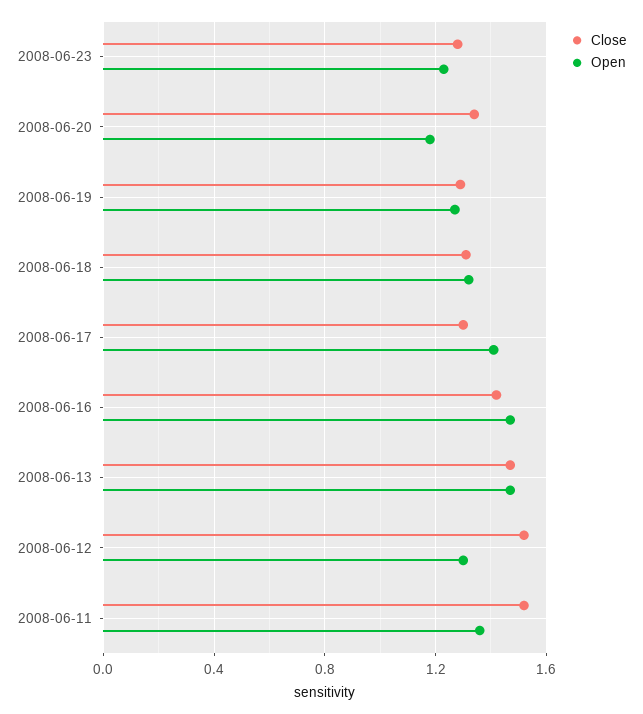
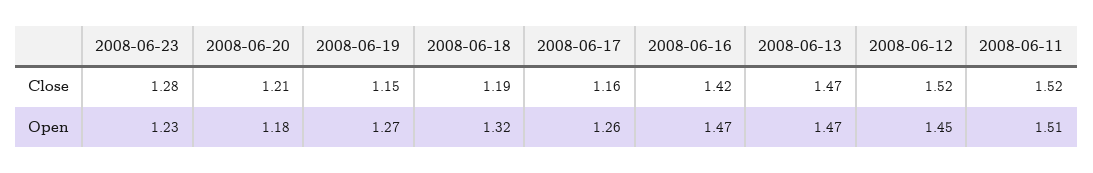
Close, 2008-06-20: 1.35 -> 1.21
Close, 2008-06-19: 1.3 -> 1.15
Close, 2008-06-18: 1.3 -> 1.19
Close, 2008-06-17: 1.3 -> 1.16
Open, 2008-06-17: 1.4 -> 1.26
Open, 2008-06-12: 1.3 -> 1.45
Open, 2008-06-11: 1.35 -> 1.51

